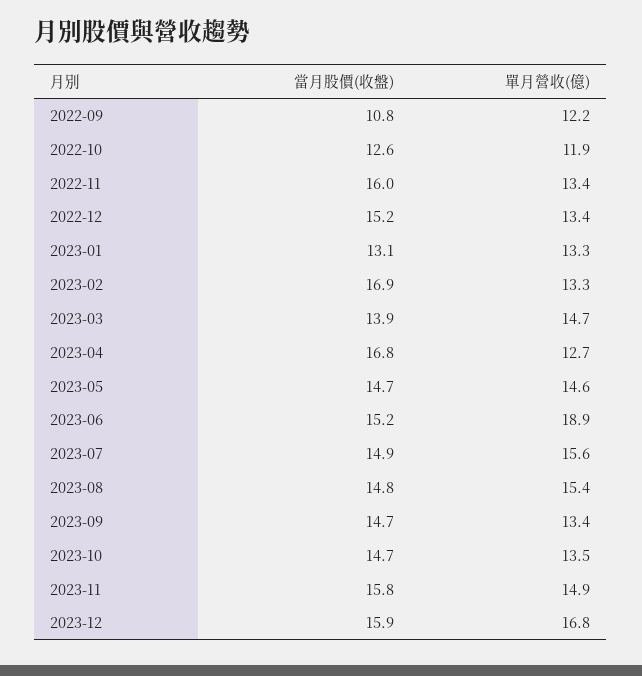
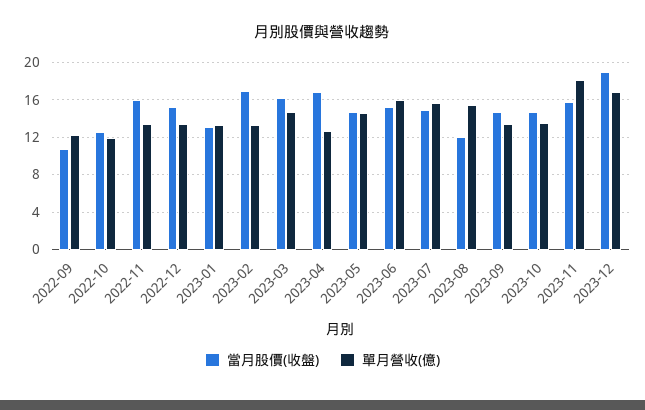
當月股價(收盤), 2023-03: 13.9 -> 16
單月營收(億), 2023-06: 18.9 -> 16
當月股價(收盤), 2023-08: 14.8 -> 12
單月營收(億), 2023-11: 14.9 -> 18
當月股價(收盤), 2023-12: 15.9 -> 19

